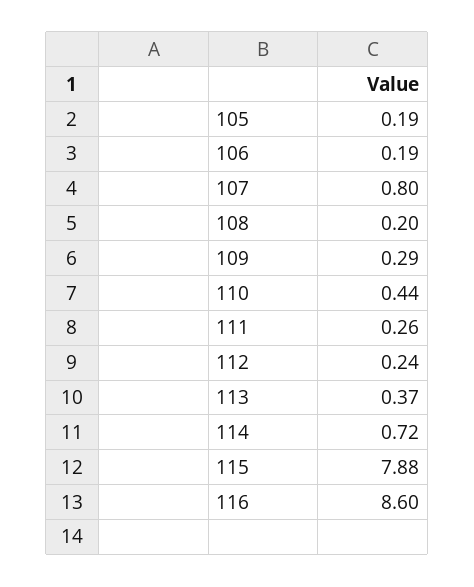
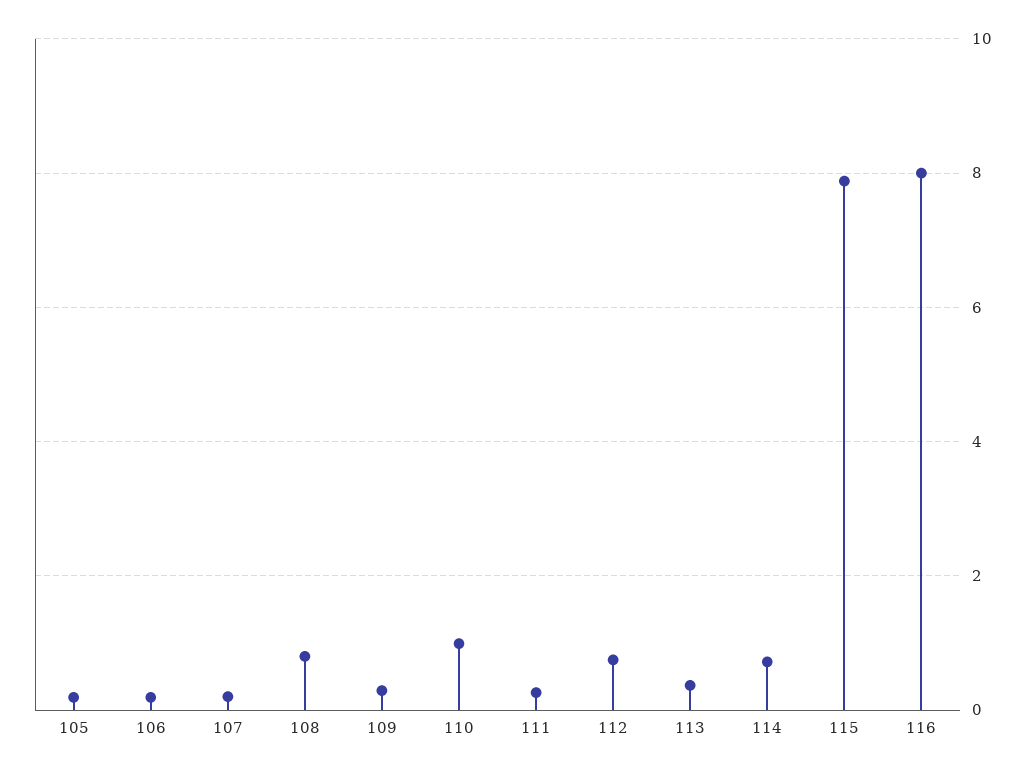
107: 0.8 -> 0.2
108: 0.2 -> 0.8
110: 0.44 -> 1
112: 0.24 -> 0.8
116: 8.6 -> 8

